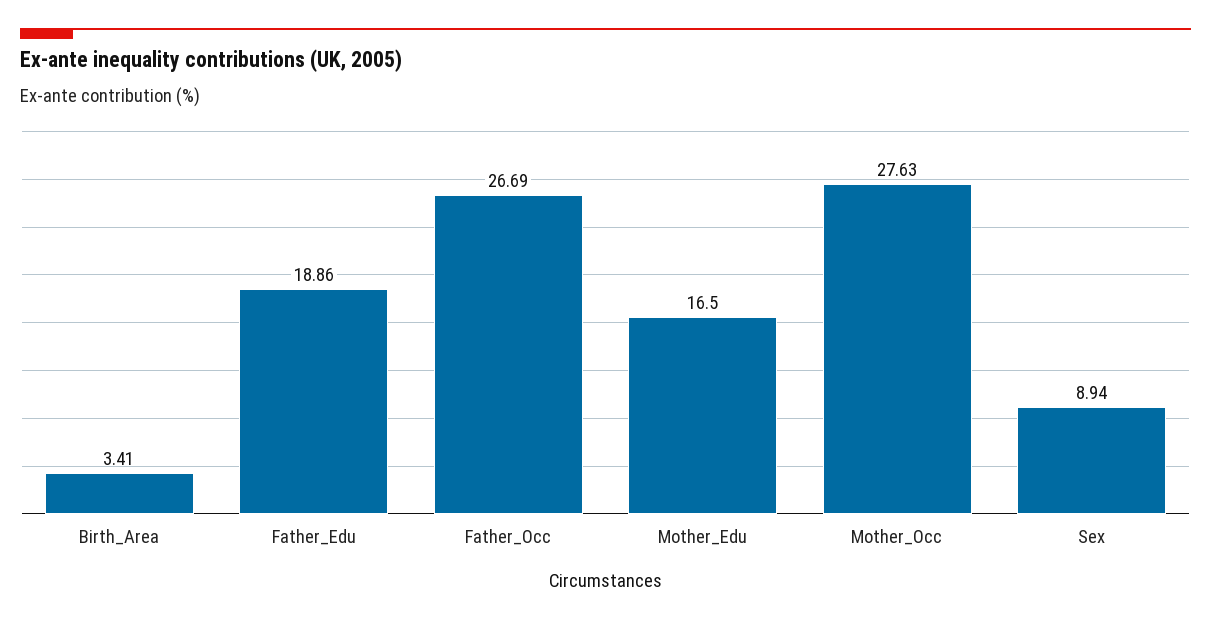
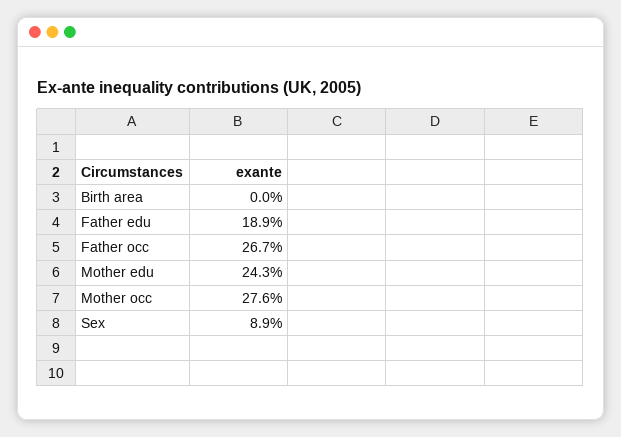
Birth_Area: 3.41 -> 0
Mother_Edu: 16.5 -> 24.3

